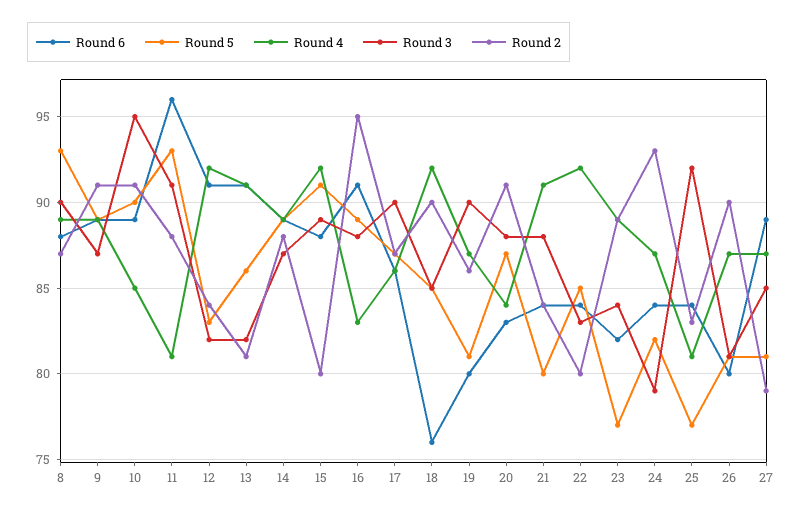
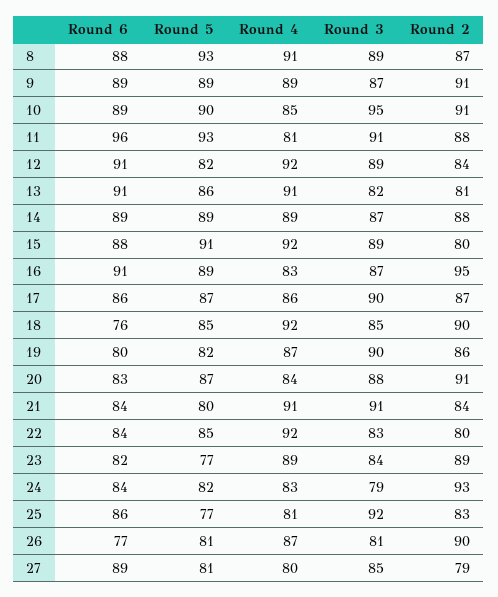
Round 4, 8: 89 -> 91
Round 3, 8: 90 -> 89
Round 5, 12: 83 -> 82
Round 3, 12: 82 -> 89
Round 3, 16: 88 -> 87
Round 5, 19: 81 -> 82
Round 3, 21: 88 -> 91
Round 4, 24: 87 -> 83
Round 6, 25: 84 -> 86
Round 6, 26: 80 -> 77
Round 4, 27: 87 -> 80

